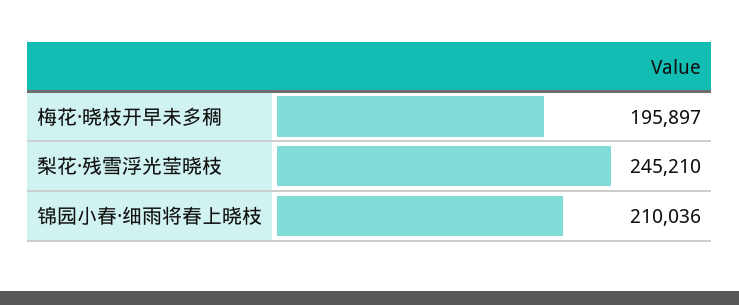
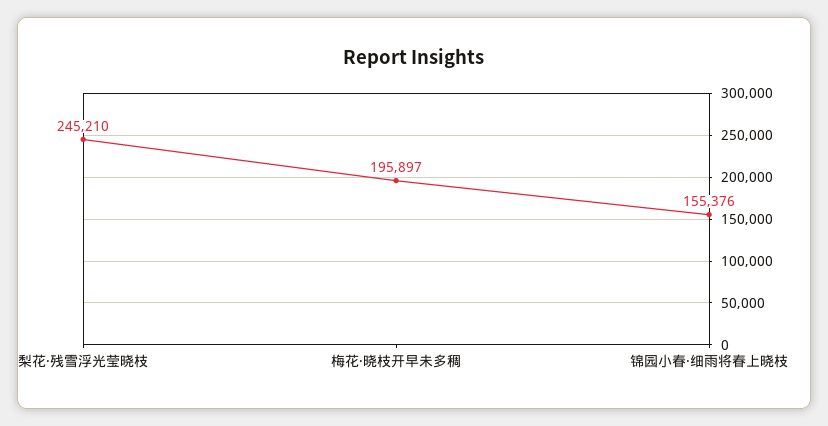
锦园小春·细雨将春上晓枝: 210036 -> 155376

